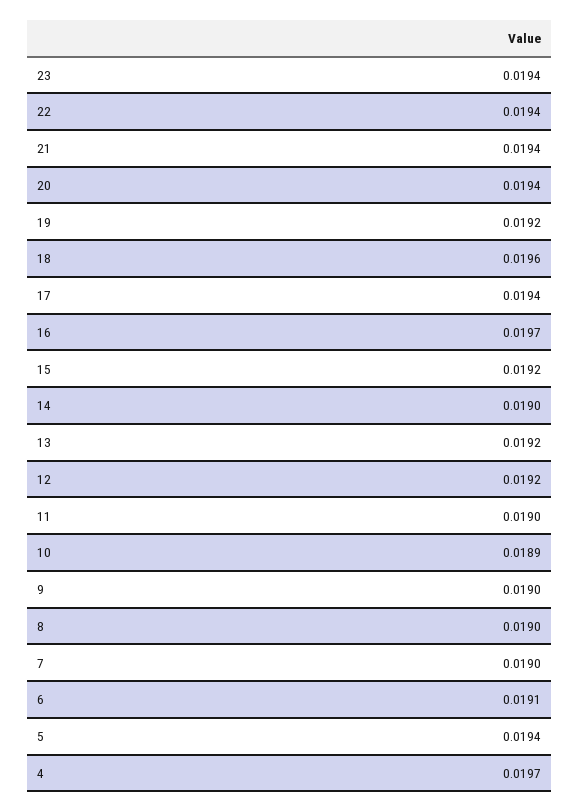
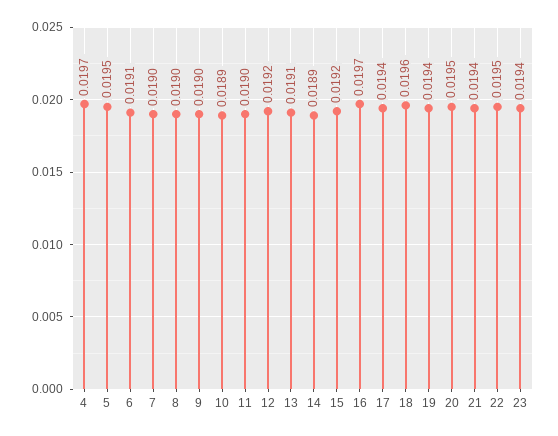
22: 0.0194 -> 0.0195
20: 0.0194 -> 0.0195
19: 0.0192 -> 0.0194
14: 0.019 -> 0.0189
13: 0.0192 -> 0.0191
5: 0.0194 -> 0.0195

